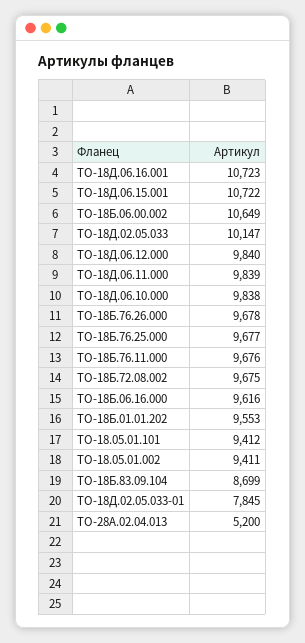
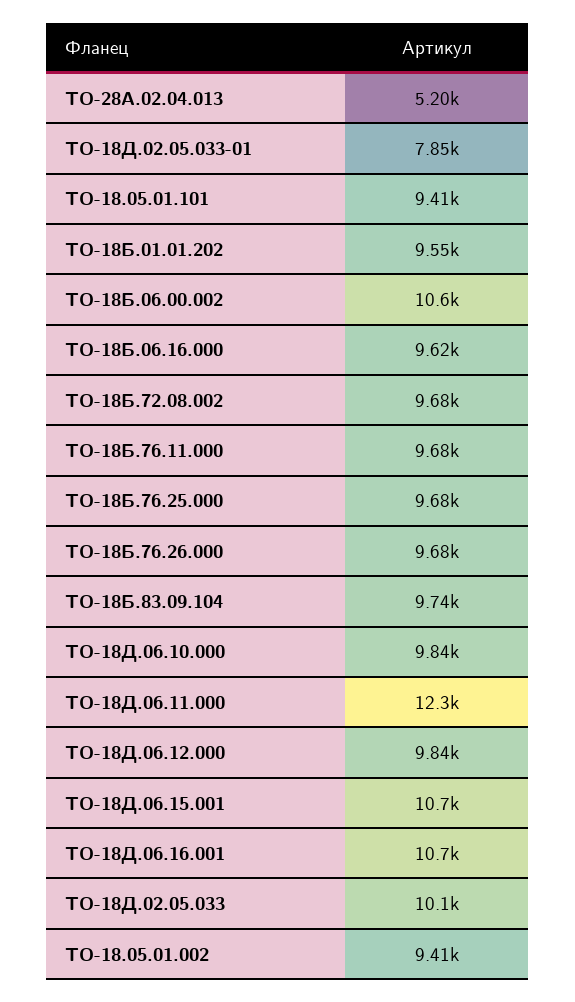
ТО-18Д.06.11.000: 9839 -> 12300
ТО-18Б.83.09.104: 8699 -> 9740

